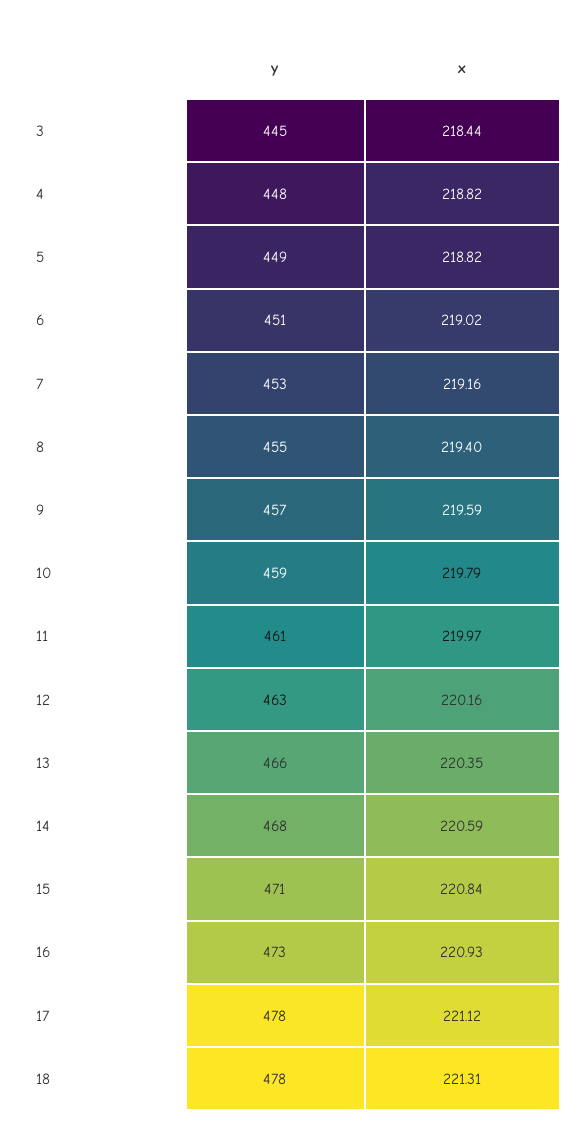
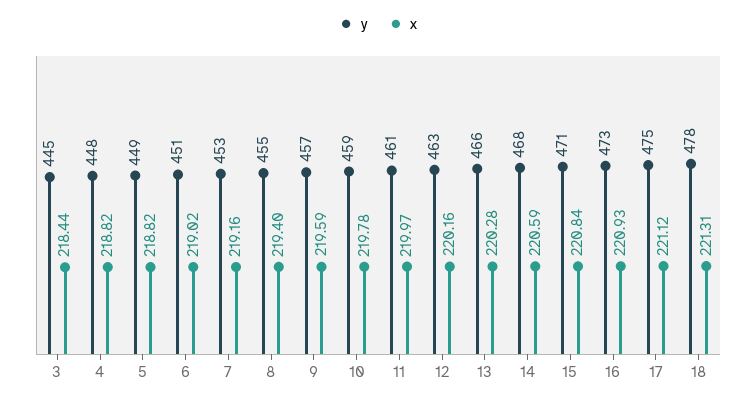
x, 10: 219.79 -> 219.78
x, 13: 220.35 -> 220.28
y, 17: 478 -> 475

